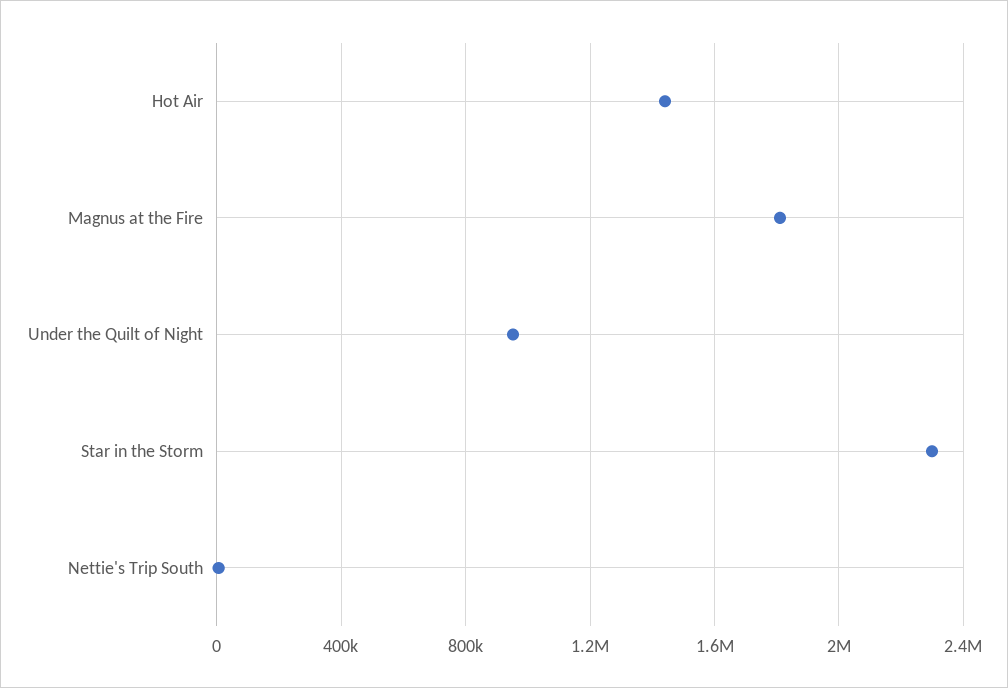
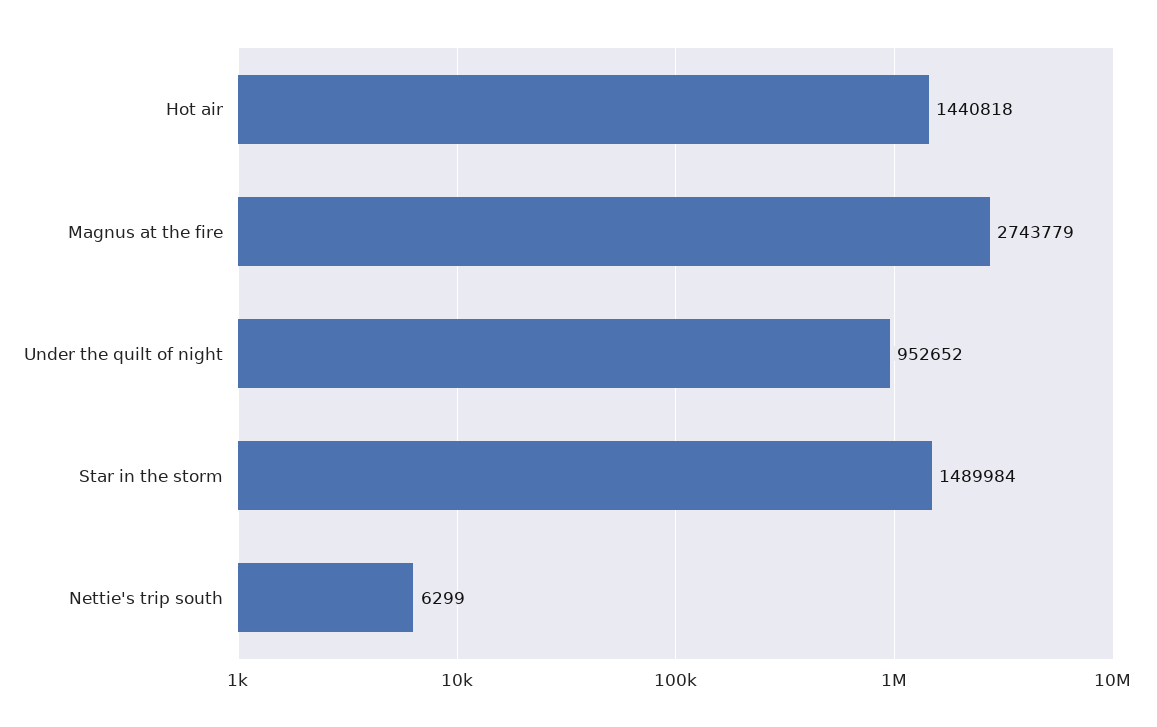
Magnus at the Fire: 1800000 -> 2743779
Star in the Storm: 2300000 -> 1489984

